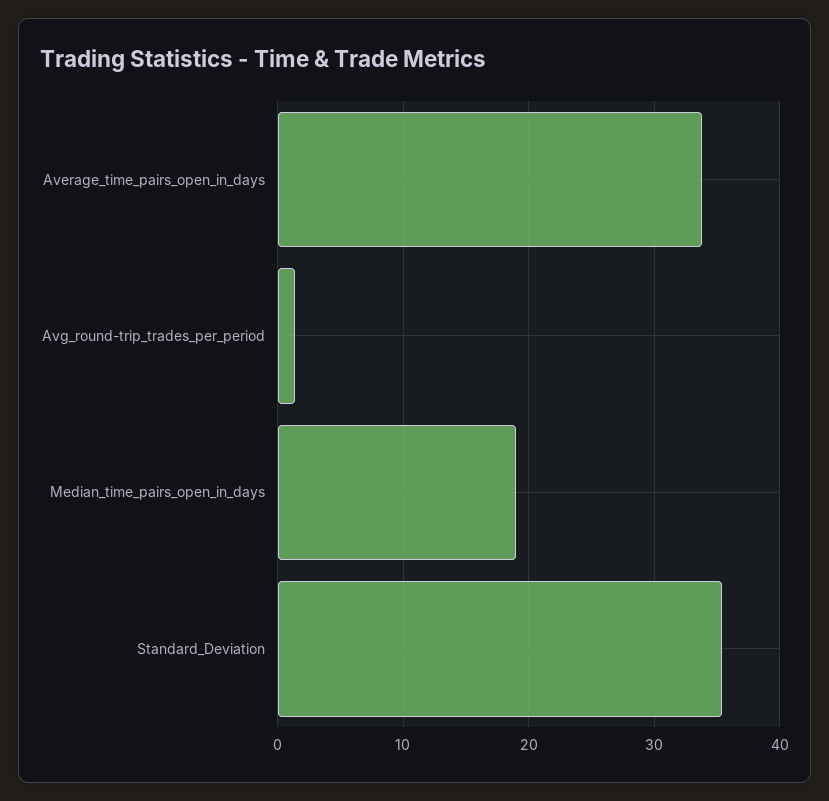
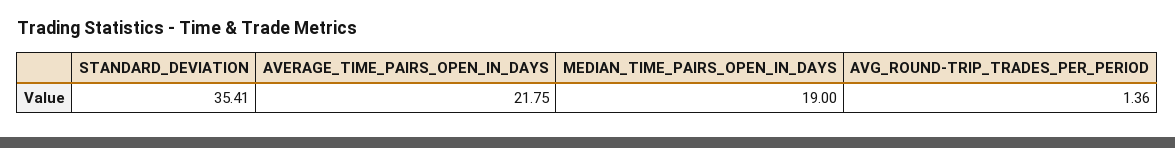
Average_time_pairs_open_in_days: 34 -> 21.75

